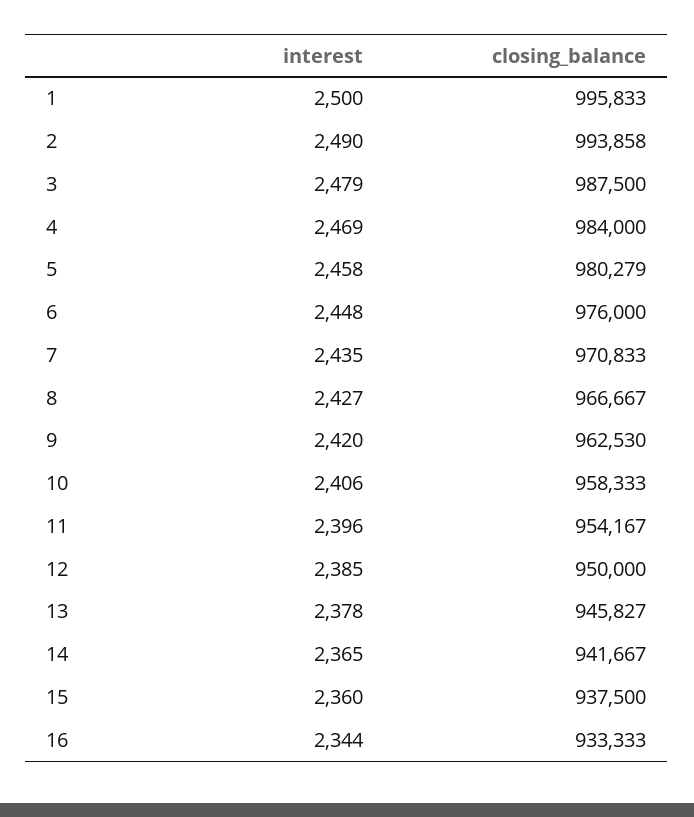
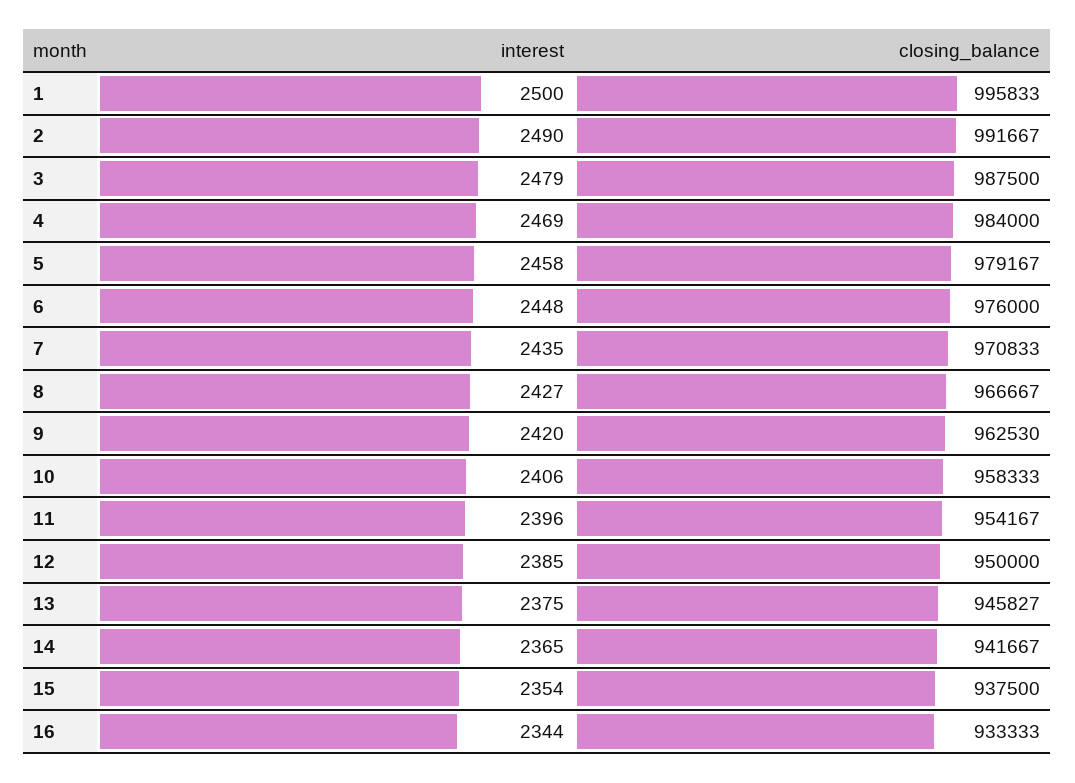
closing_balance, 2: 993858 -> 991667
closing_balance, 5: 980279 -> 979167
interest, 13: 2378 -> 2375
interest, 15: 2360 -> 2354

